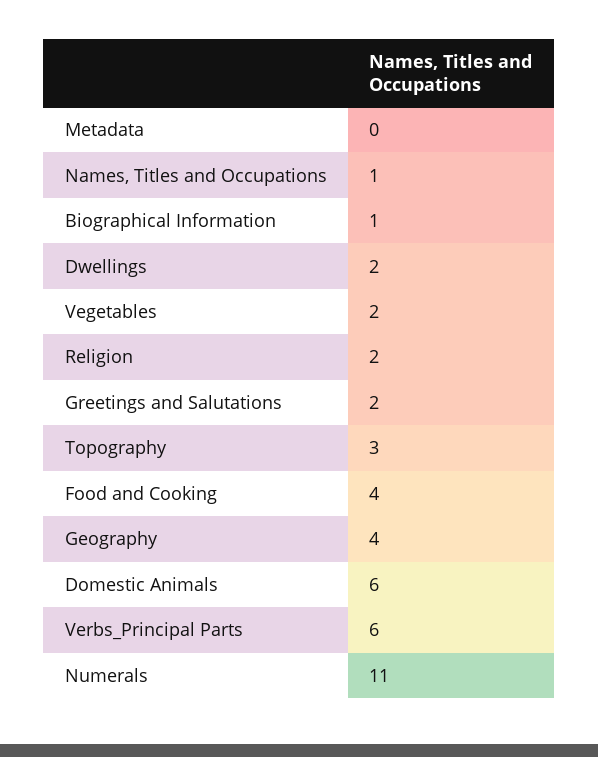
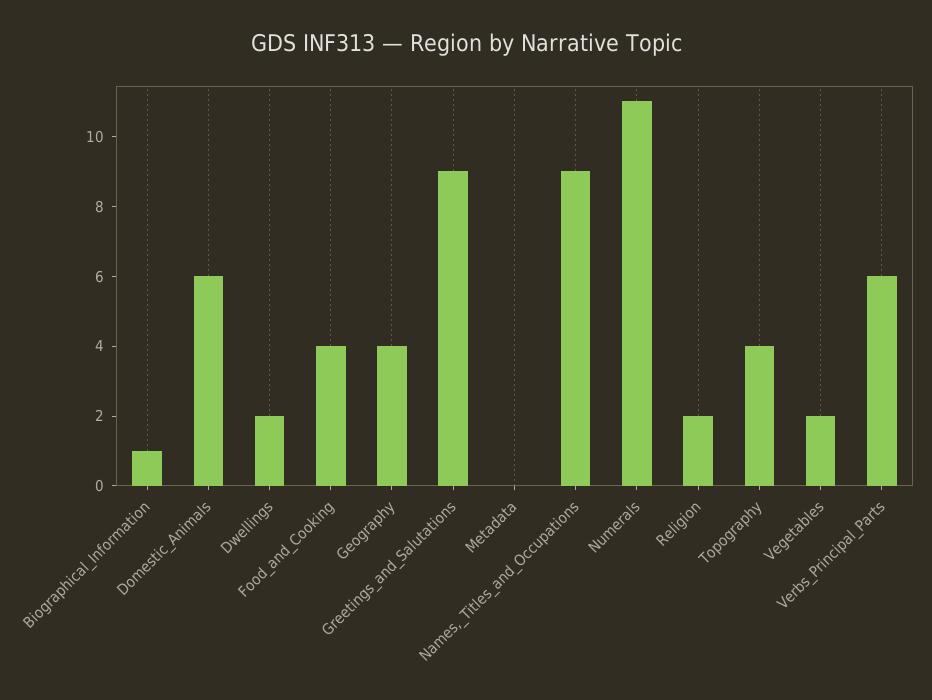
Names, Titles and Occupations: 1 -> 9
Greetings and Salutations: 2 -> 9
Topography: 3 -> 4

